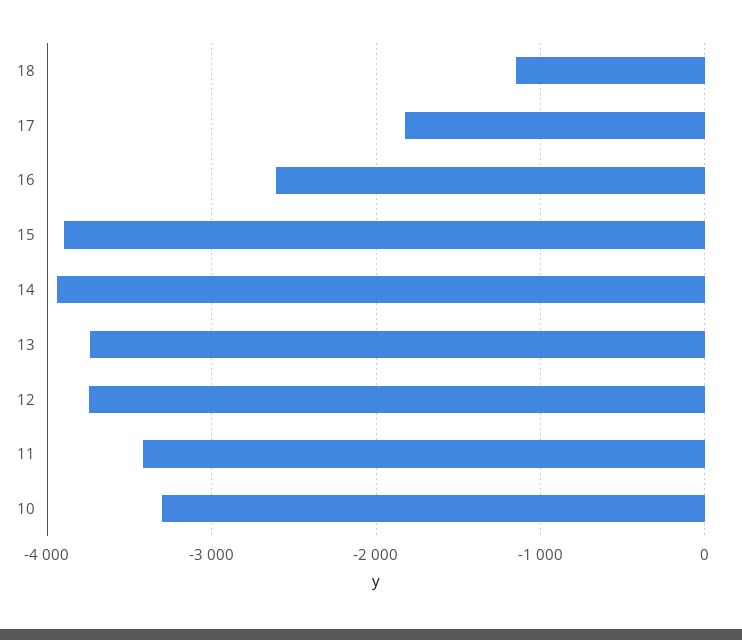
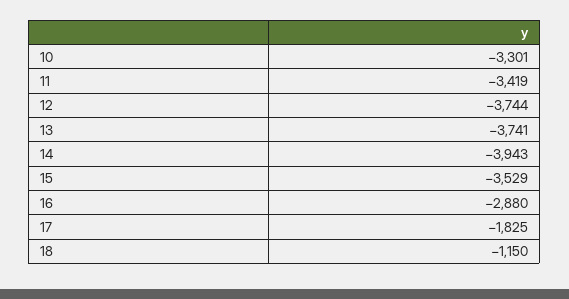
16: -2600 -> -2880
15: -3900 -> -3529

